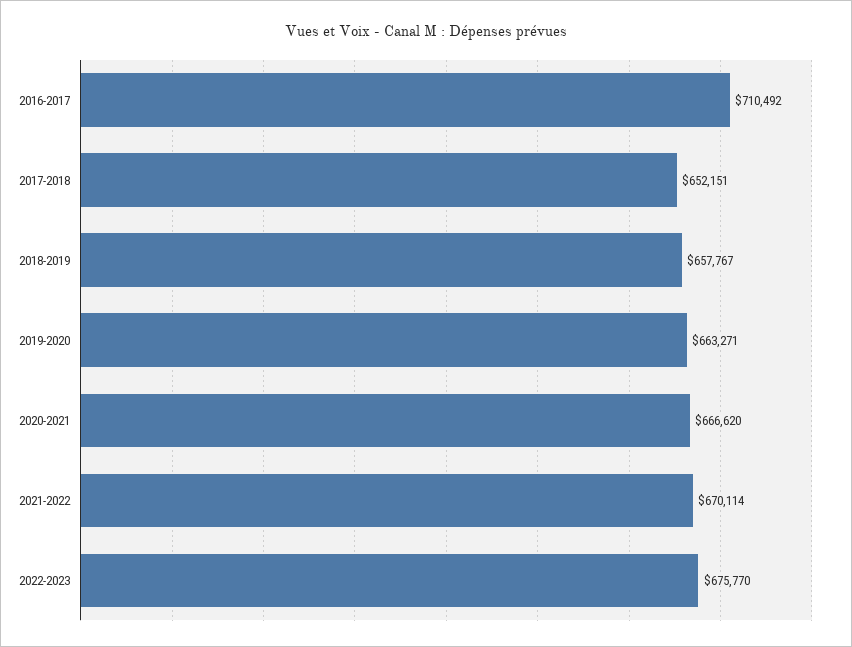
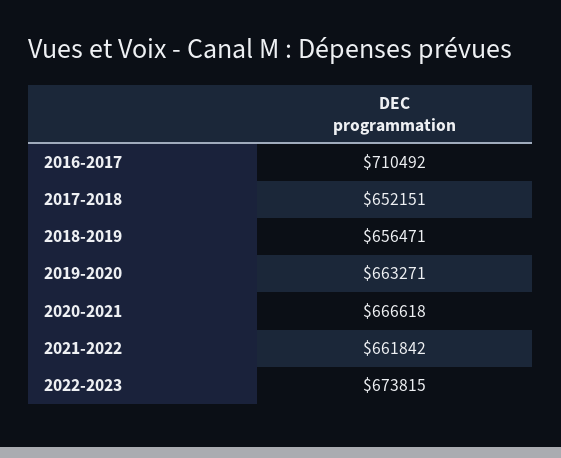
2018-2019: 657767 -> 656471
2020-2021: 666620 -> 666618
2021-2022: 670114 -> 661842
2022-2023: 675770 -> 673815

